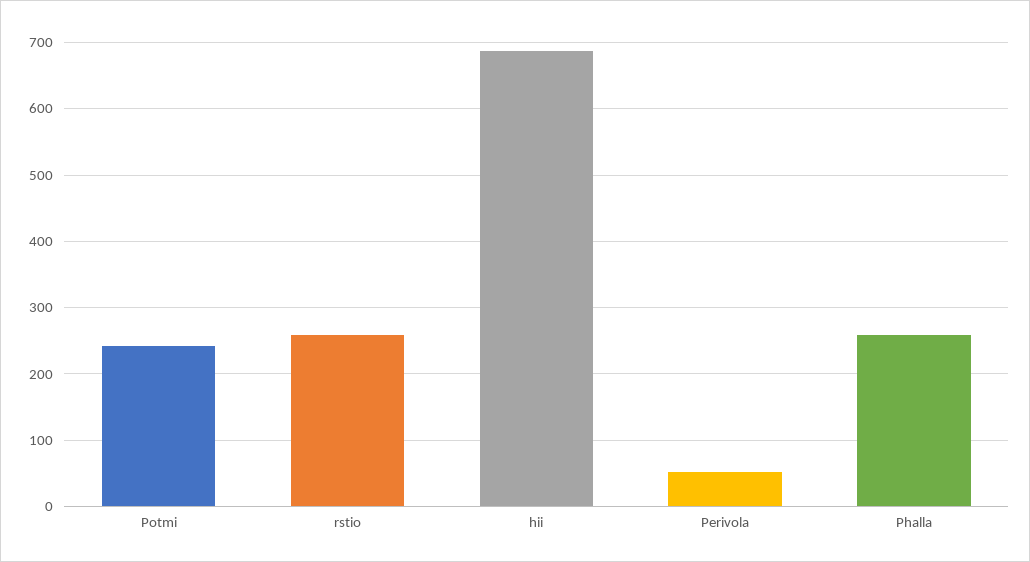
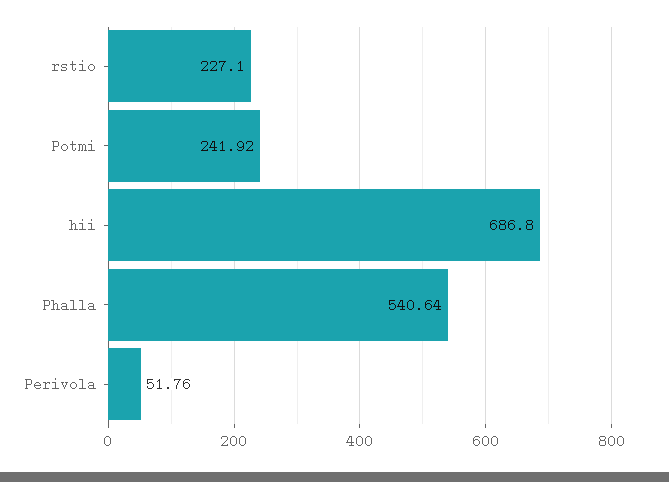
rstio: 260 -> 227.1
Phalla: 260 -> 540.64

